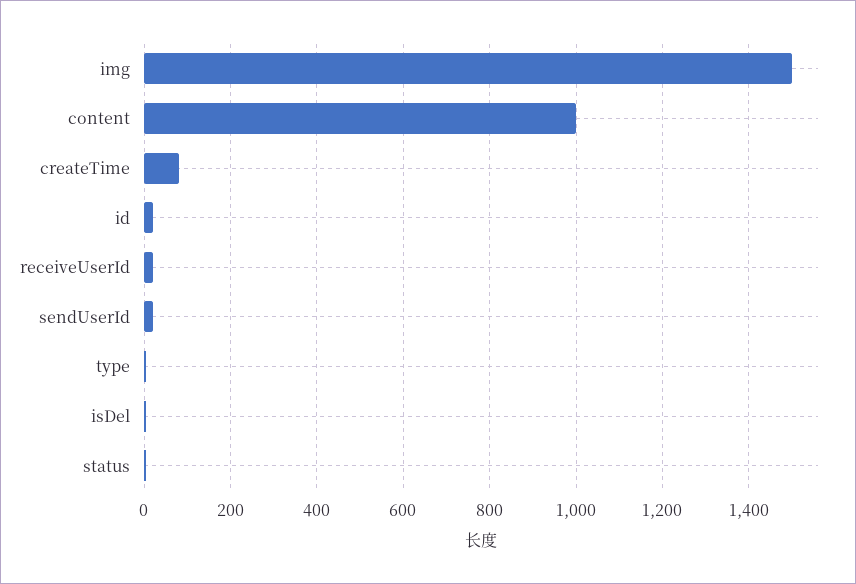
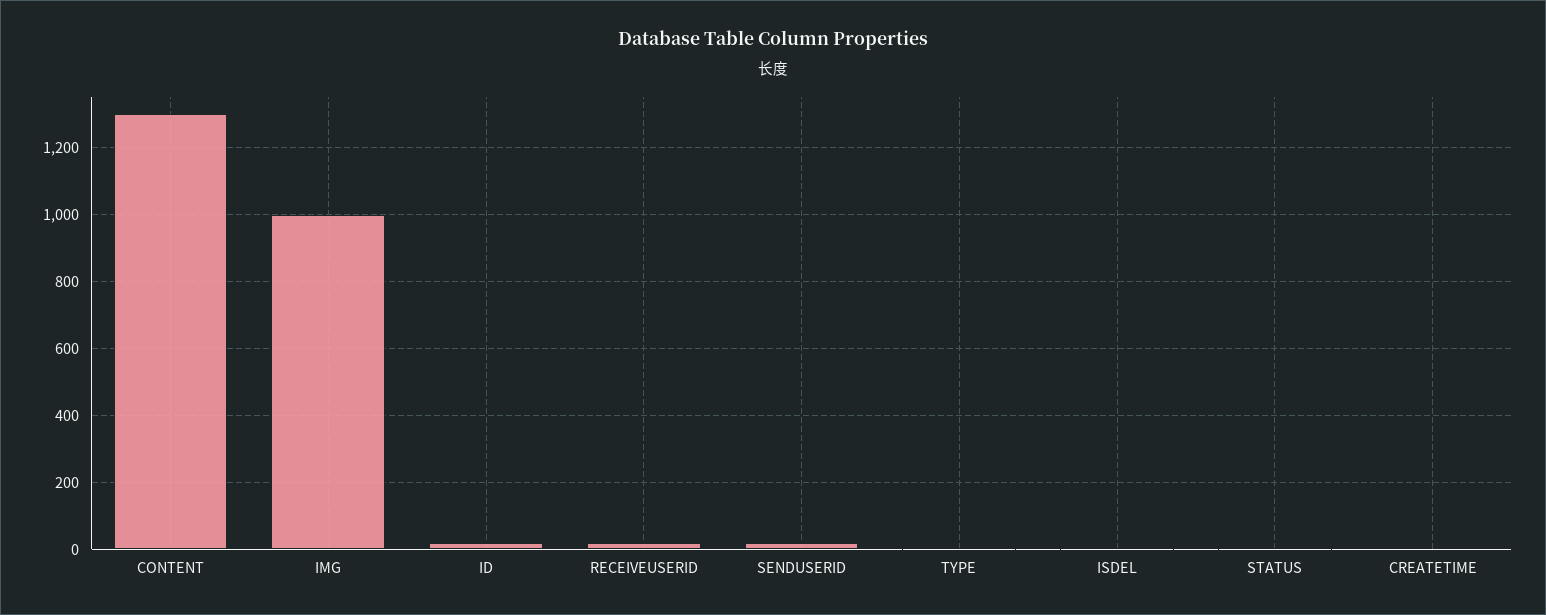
img: 1500 -> 1000
content: 1000 -> 1300
createTime: 80 -> 0

